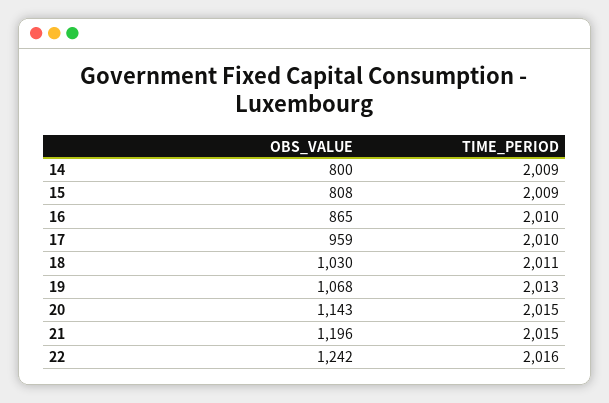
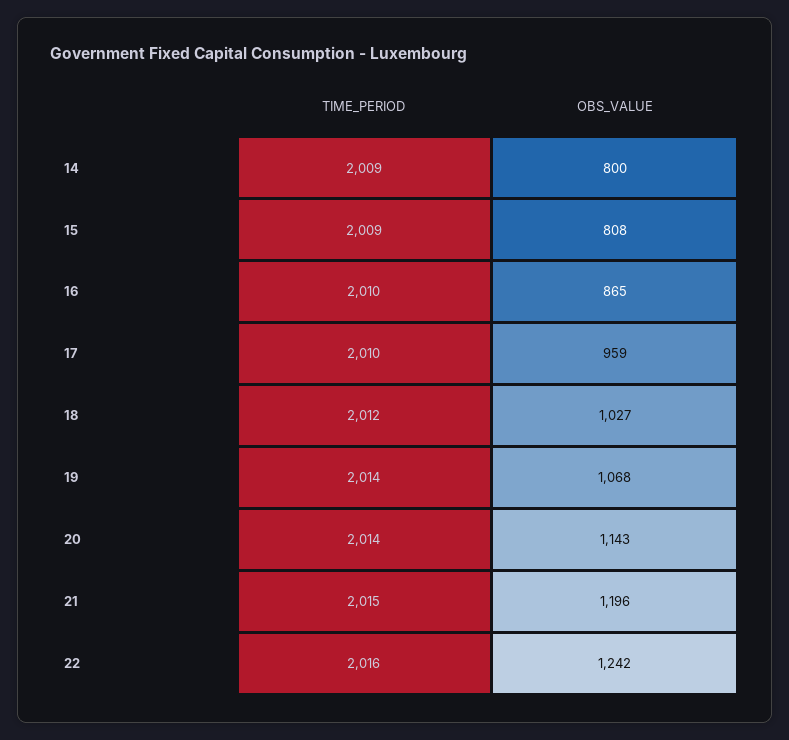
OBS_VALUE, 18: 1030 -> 1027
TIME_PERIOD, 18: 2011 -> 2012
TIME_PERIOD, 19: 2013 -> 2014
TIME_PERIOD, 20: 2015 -> 2014

